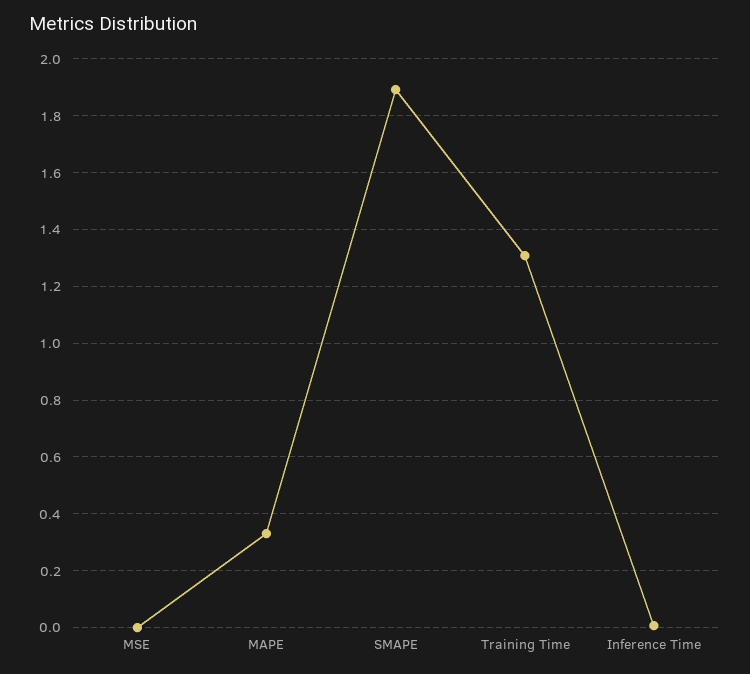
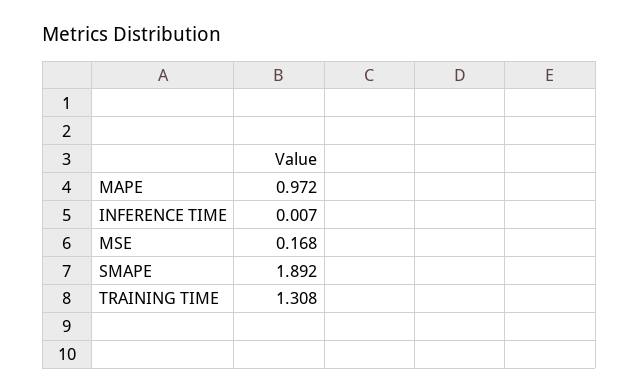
MSE: 0 -> 0.168
MAPE: 0.325 -> 0.972

